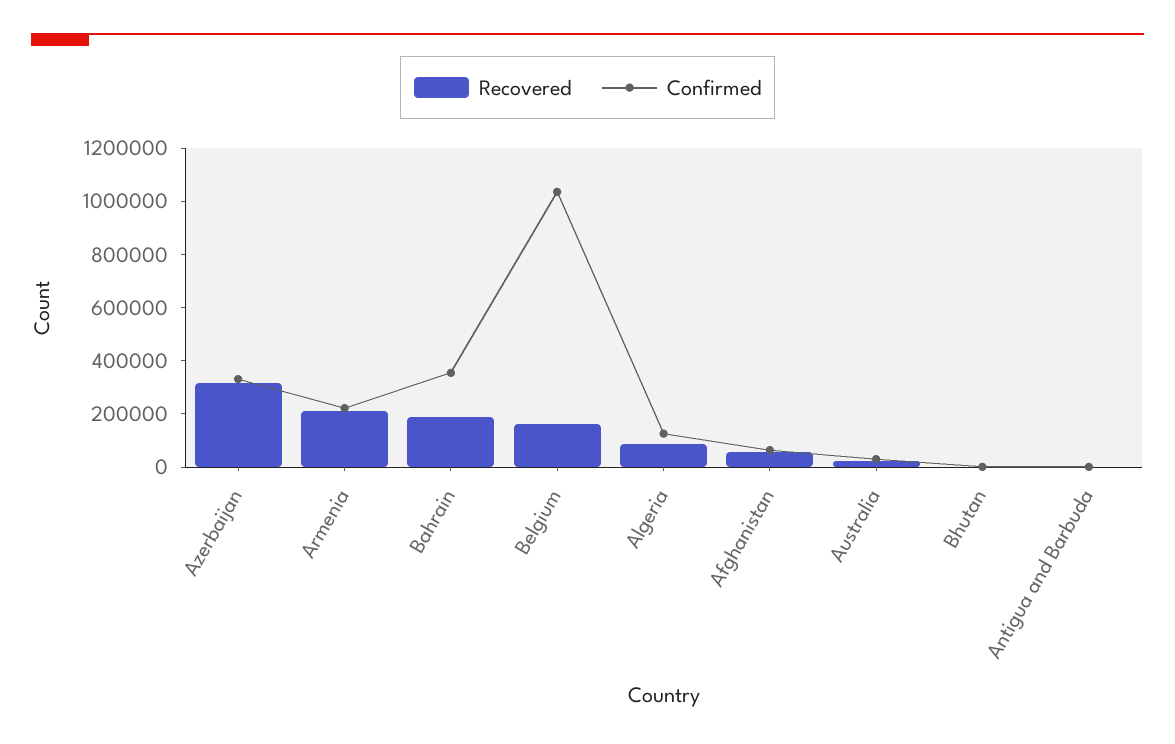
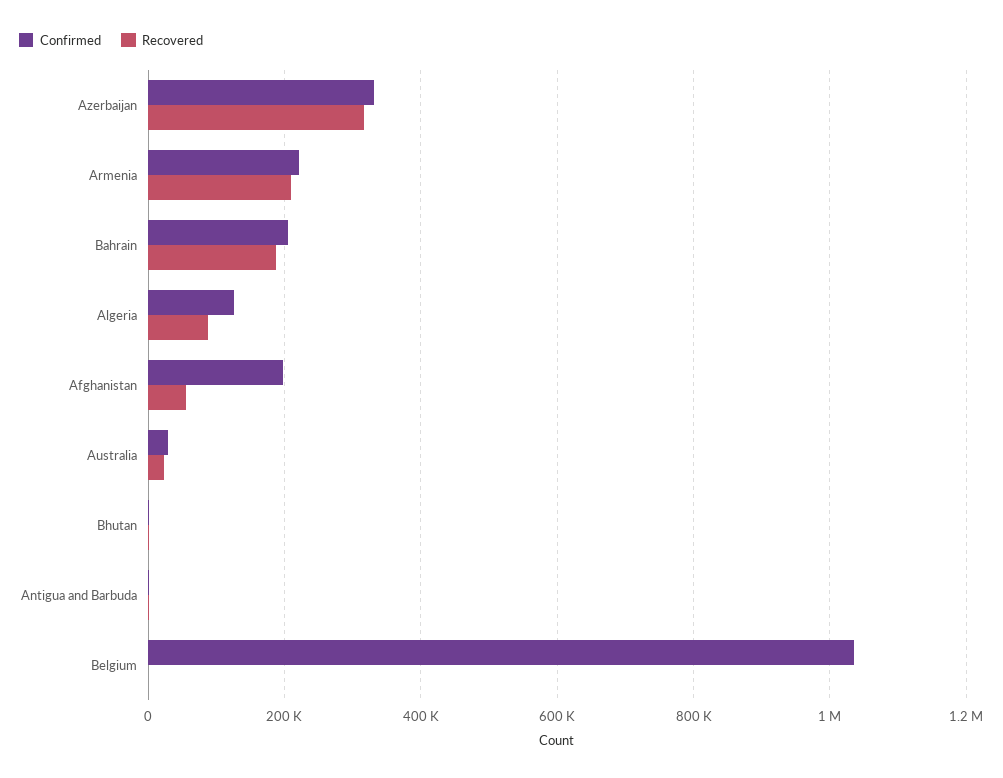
Confirmed, Bahrain: 350000 -> 200000
Recovered, Belgium: 150000 -> 0
Confirmed, Afghanistan: 50000 -> 200000

